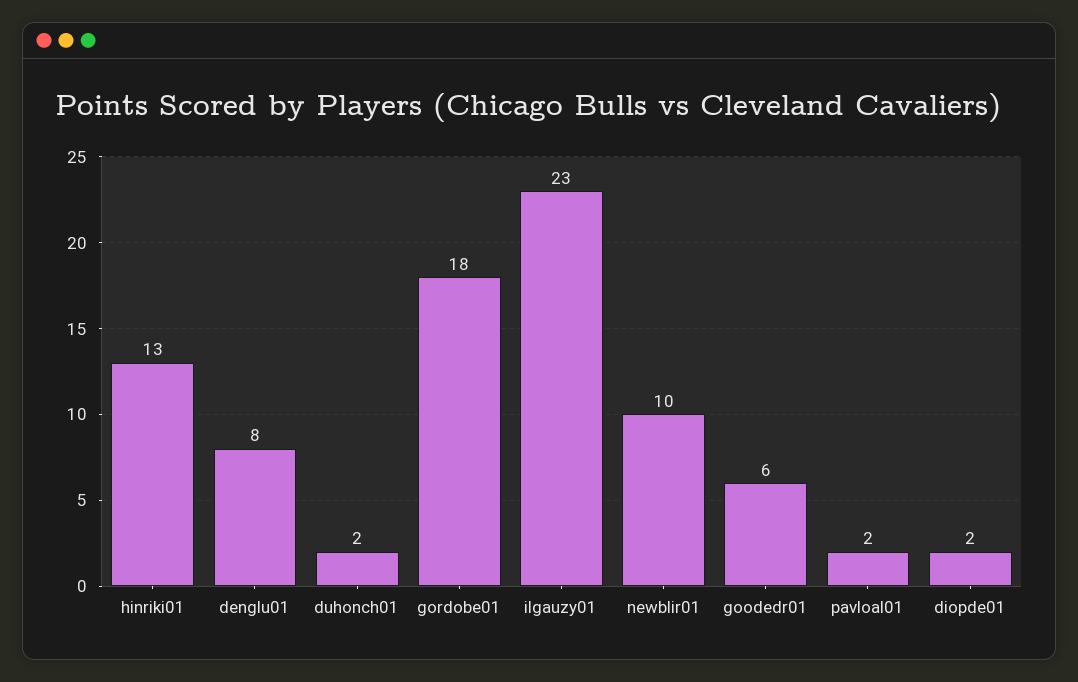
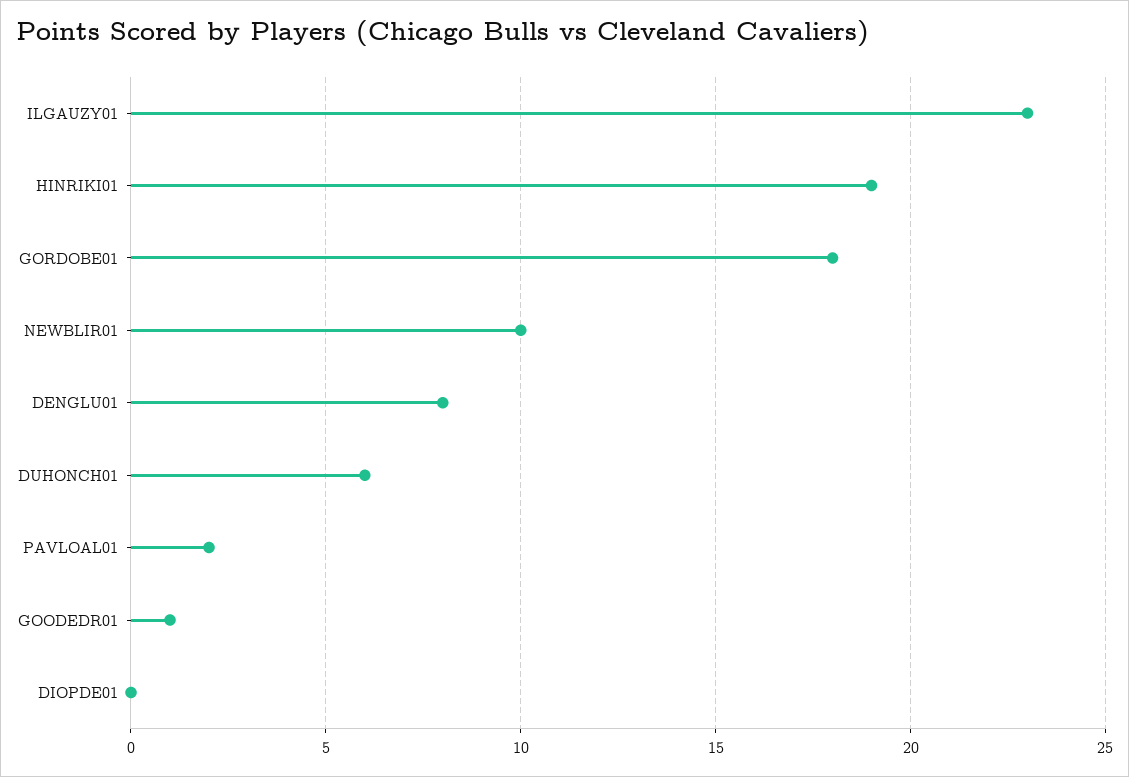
hinriki01: 13 -> 19
duhonch01: 2 -> 6
goodedr01: 6 -> 1
diopde01: 2 -> 0

